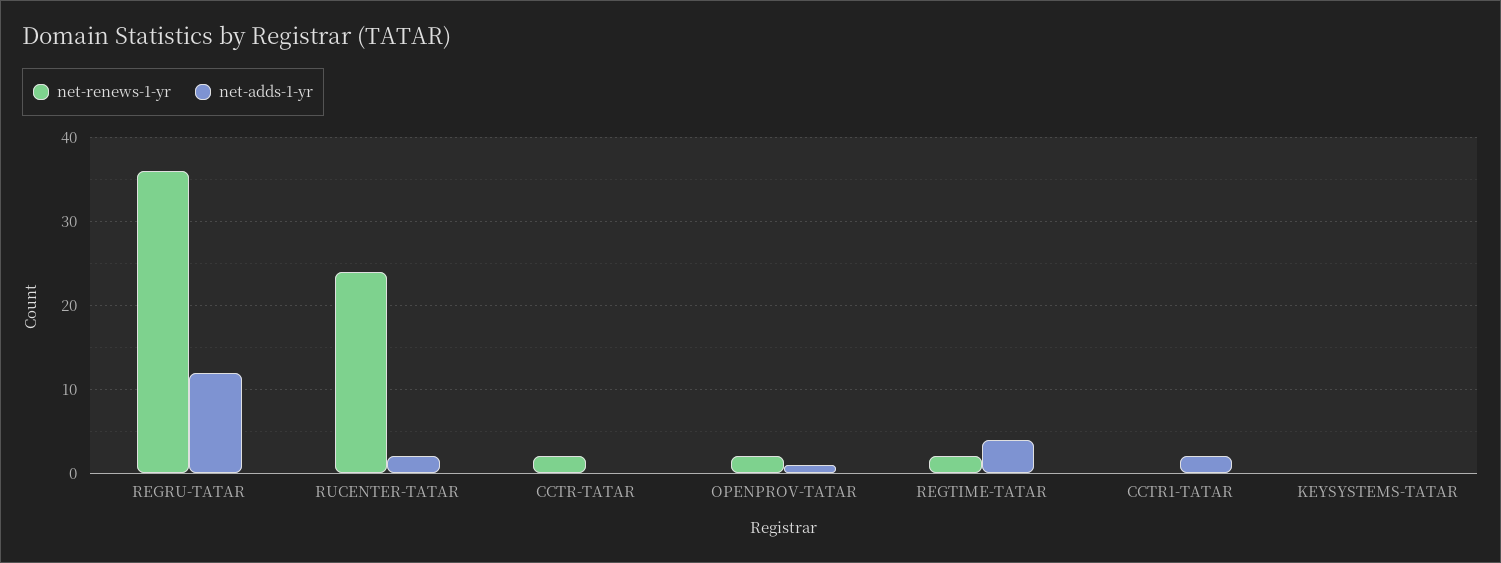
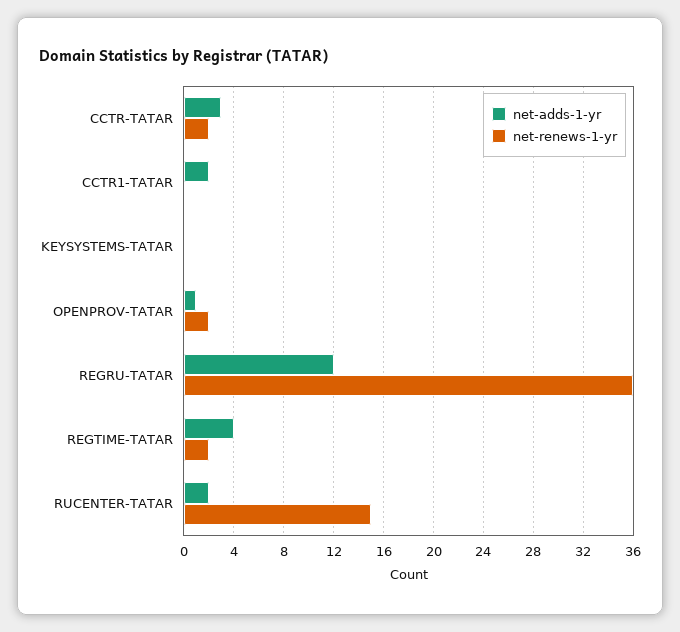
net-renews-1-yr, RUCENTER-TATAR: 24 -> 15
net-adds-1-yr, CCTR-TATAR: 0 -> 3

